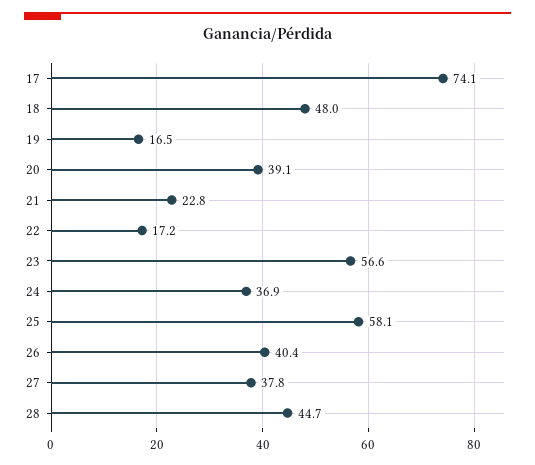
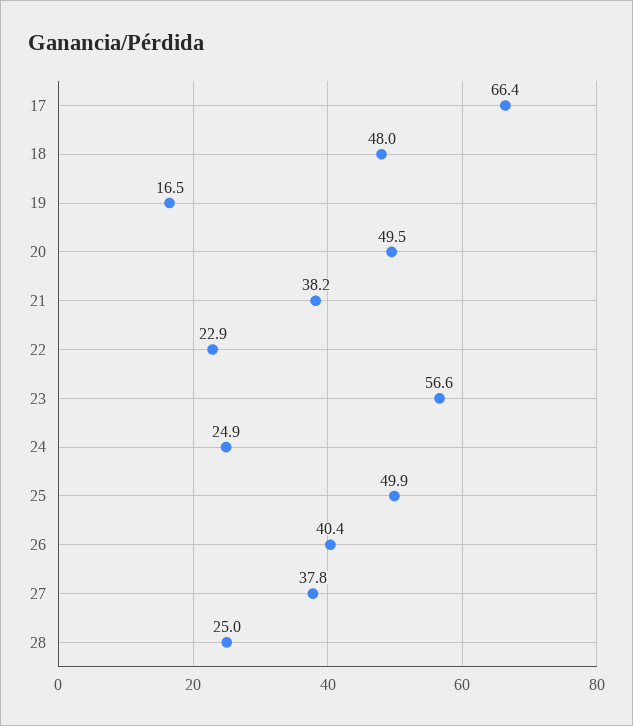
17: 74.1 -> 66.4
20: 39.1 -> 49.5
21: 22.8 -> 38.2
22: 17.2 -> 22.9
24: 36.9 -> 24.9
25: 58.1 -> 49.9
28: 44.7 -> 25

